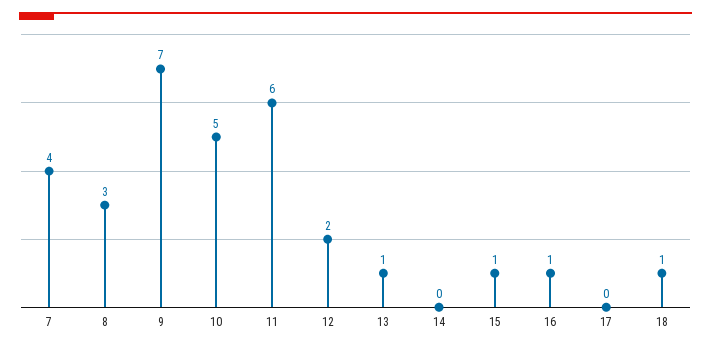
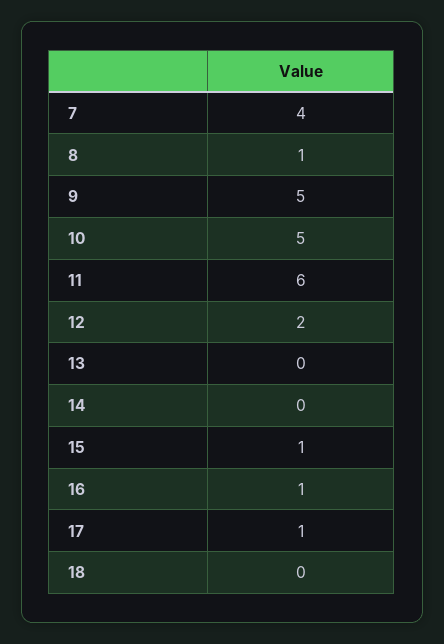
8: 3 -> 1
9: 7 -> 5
13: 1 -> 0
17: 0 -> 1
18: 1 -> 0

